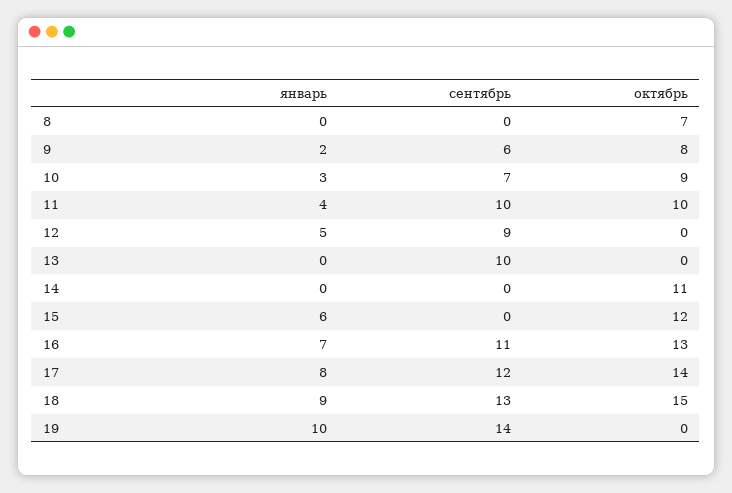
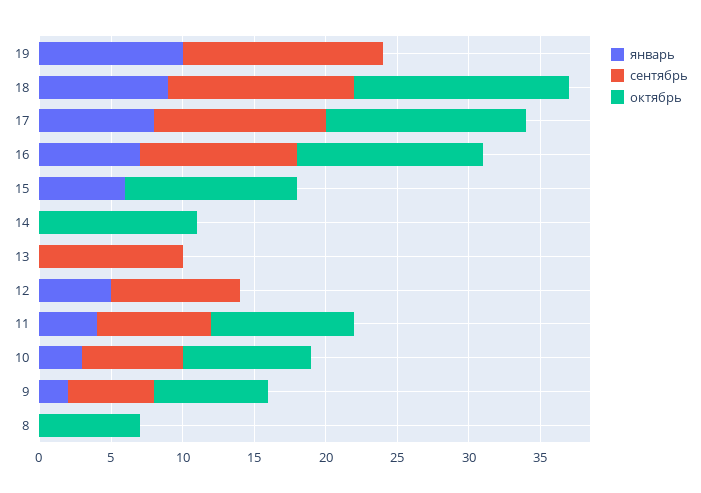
сентябрь, 11: 10 -> 8

